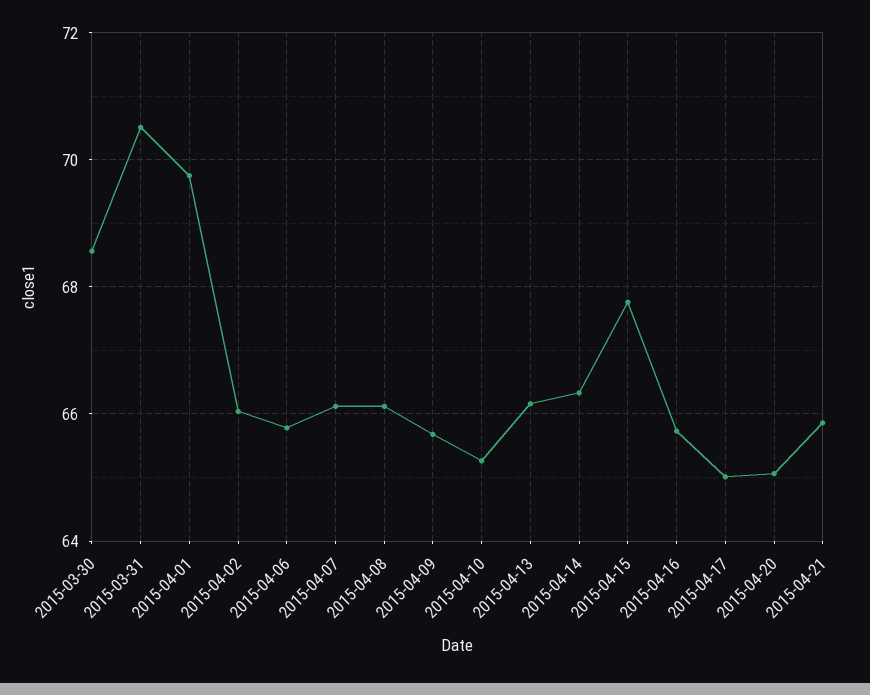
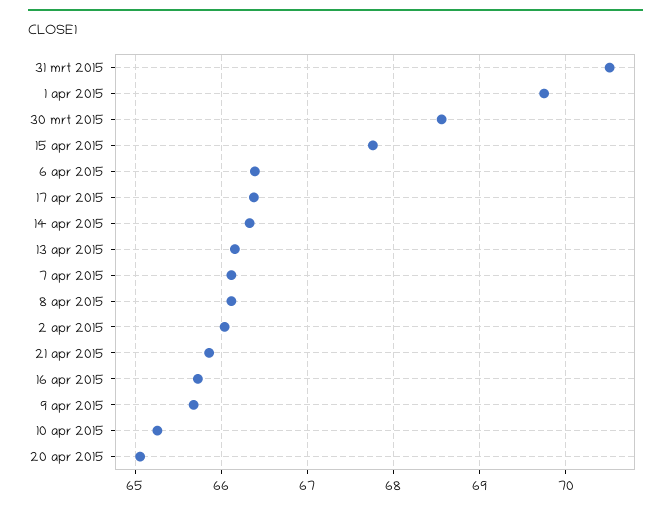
2015-04-06: 65.8 -> 66.4
2015-04-17: 65 -> 66.4

